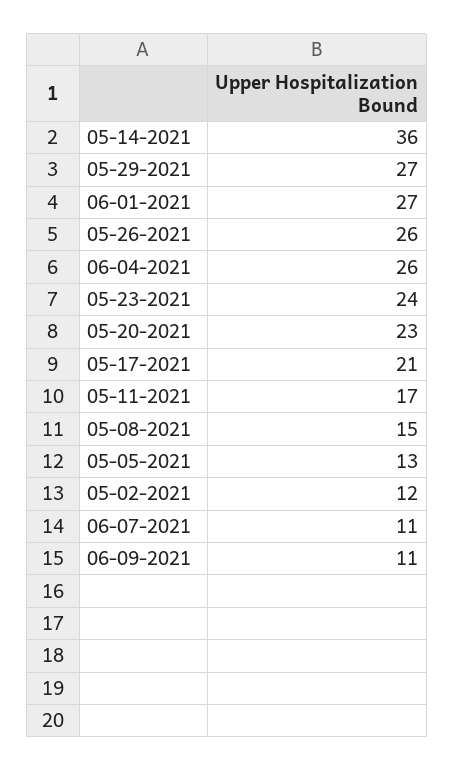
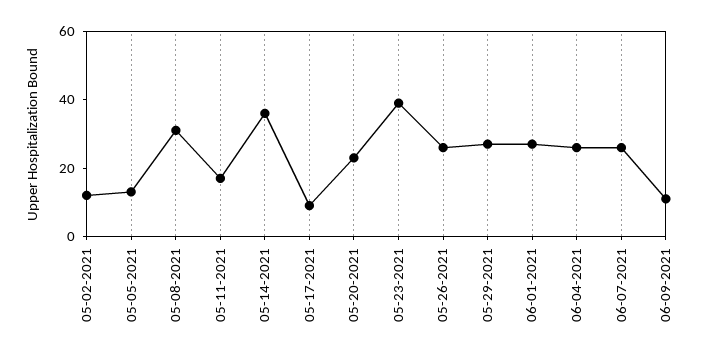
05-23-2021: 24 -> 40
05-17-2021: 21 -> 10
05-08-2021: 15 -> 30
06-07-2021: 11 -> 25

